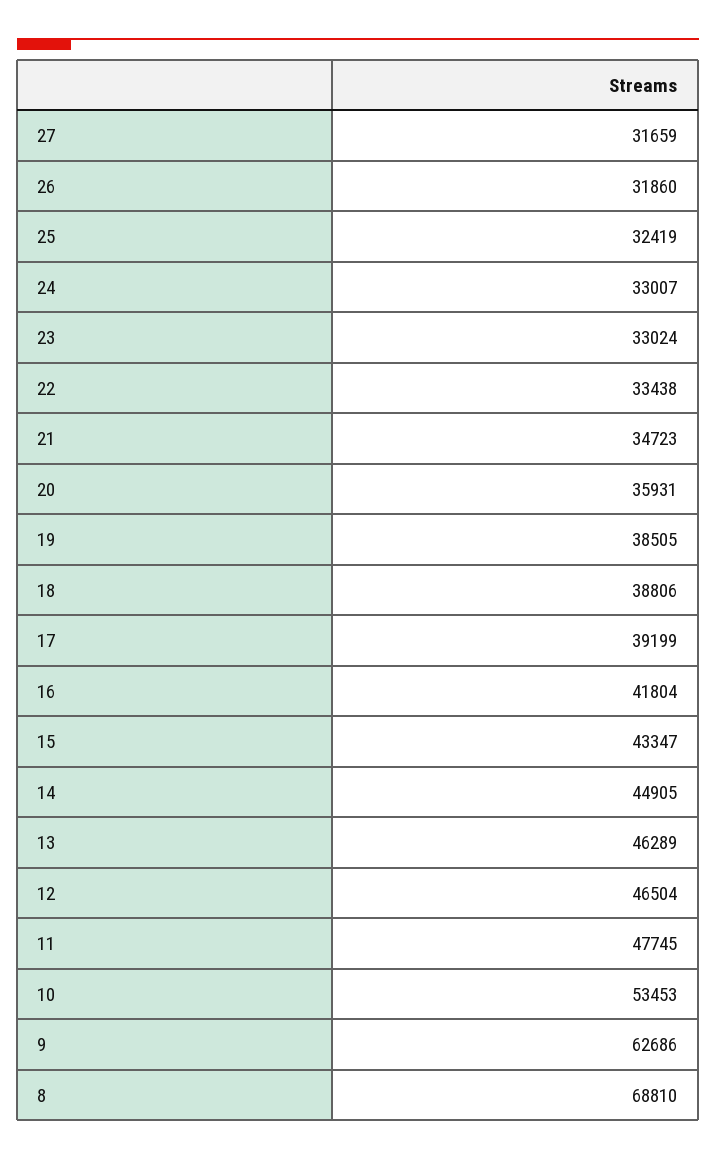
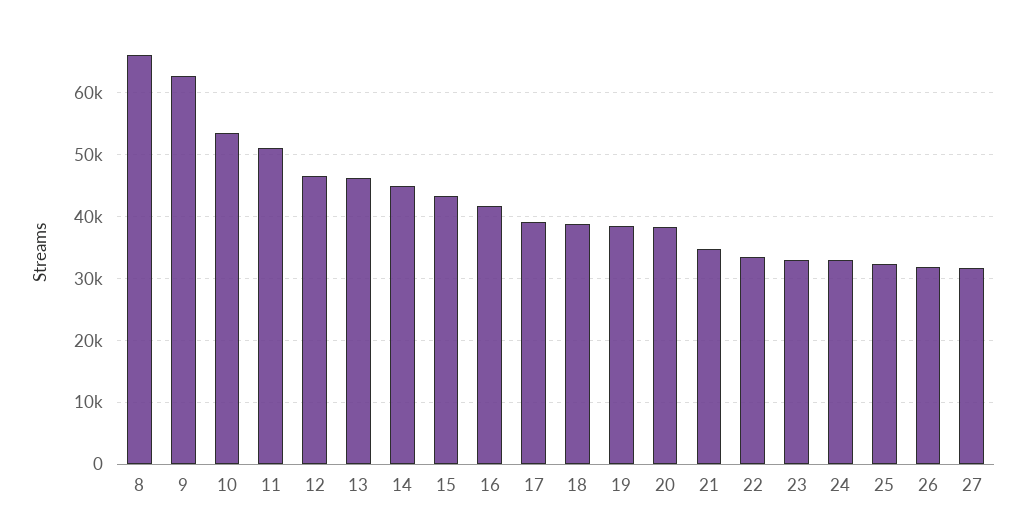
20: 35931 -> 38000
11: 47745 -> 51000
8: 68810 -> 66000

